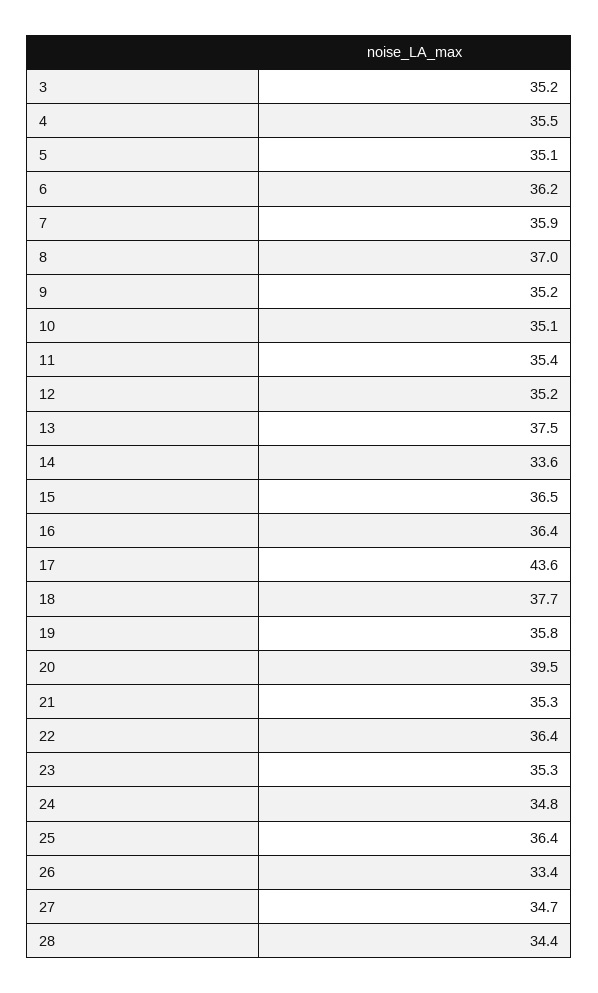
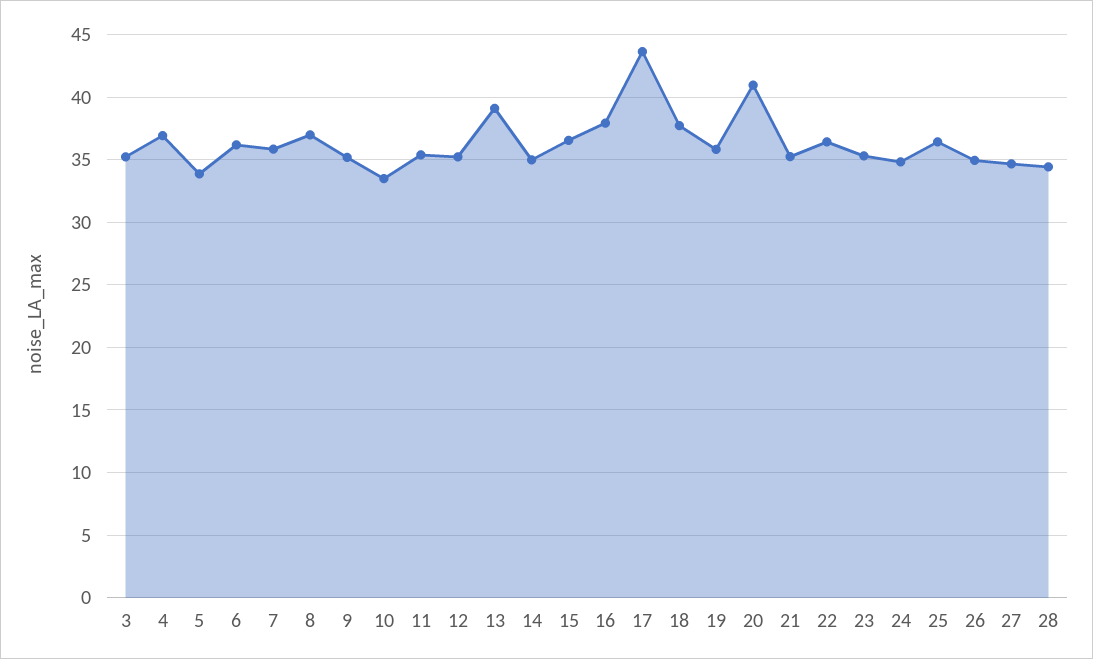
4: 35.5 -> 37
5: 35.1 -> 34
10: 35.1 -> 33.5
13: 37.5 -> 39
14: 33.6 -> 35
16: 36.4 -> 38
20: 39.5 -> 41
26: 33.4 -> 35

